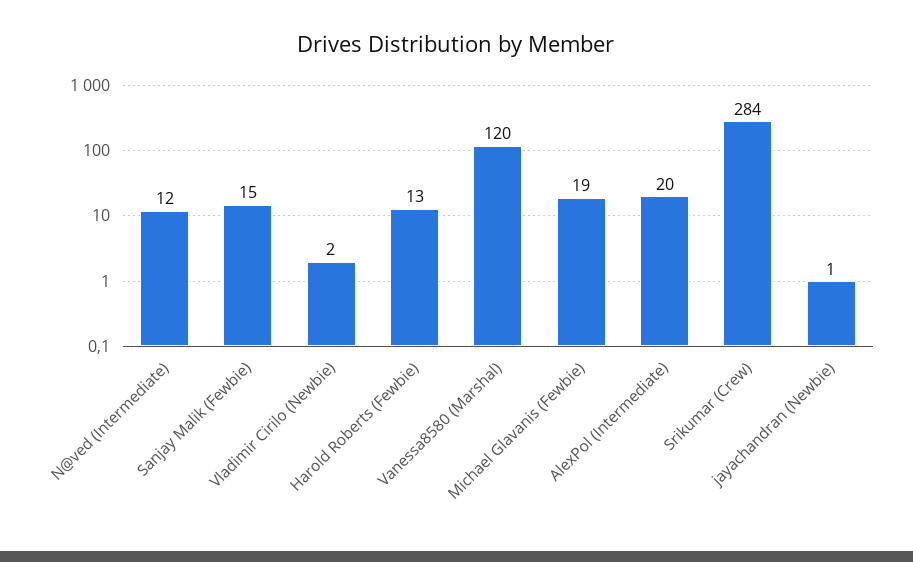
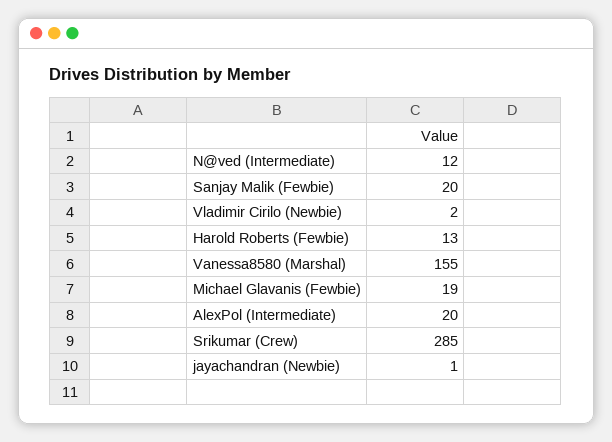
Sanjay Malik (Fewbie): 15 -> 20
Vanessa8580 (Marshal): 120 -> 155
Srikumar (Crew): 284 -> 285

